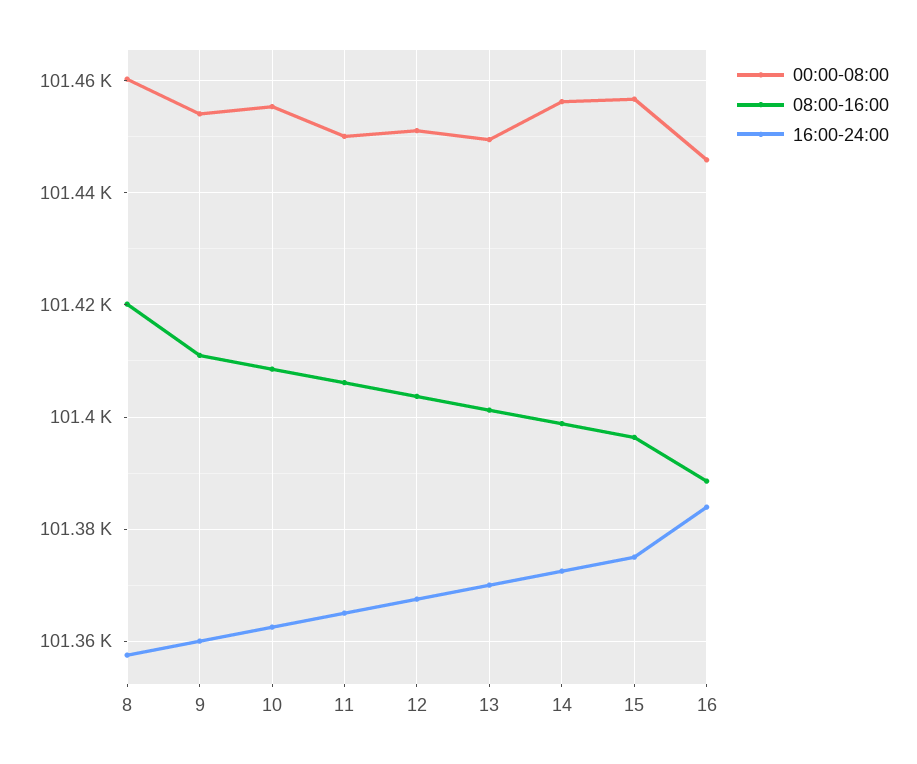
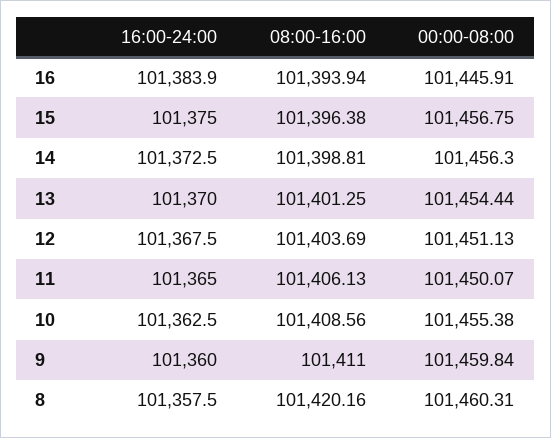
00:00-08:00, 9: 101454 -> 101459.84
00:00-08:00, 13: 101450 -> 101454.44
08:00-16:00, 16: 101388 -> 101393.94

